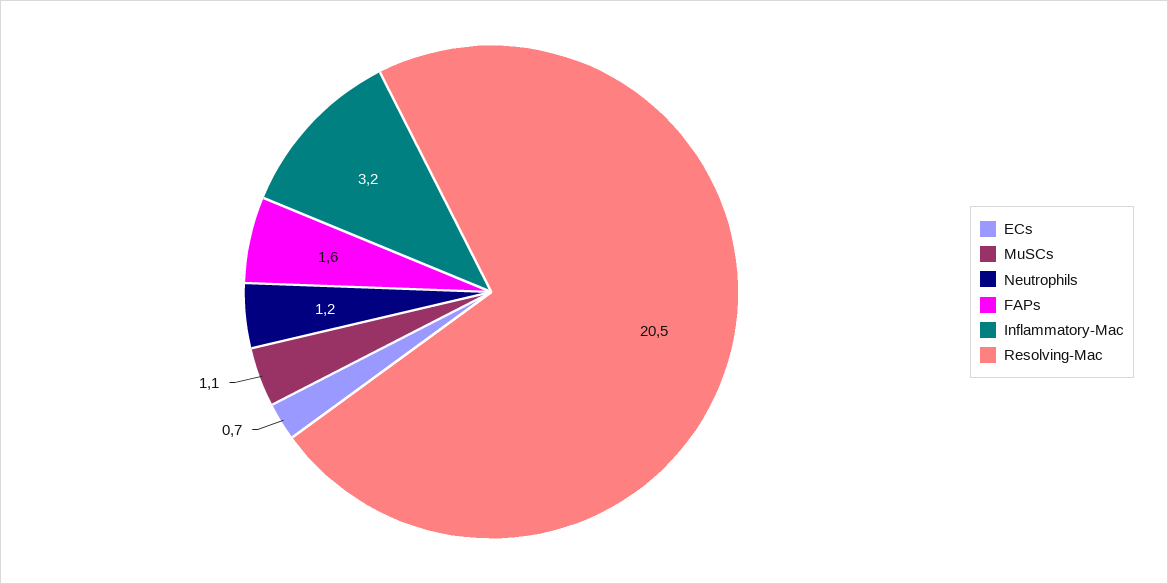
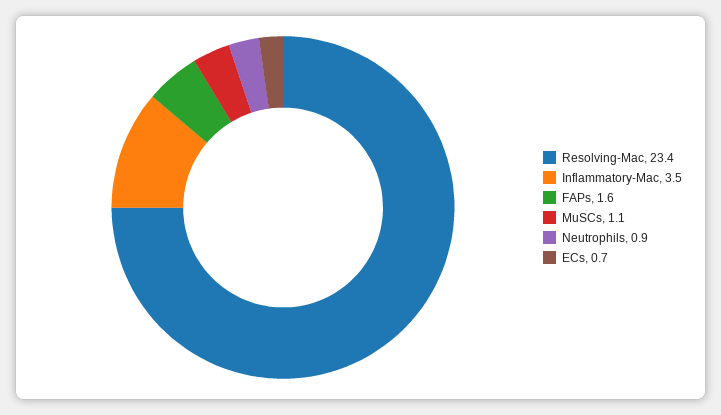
Neutrophils: 1.2 -> 0.9
Inflammatory-Mac: 3.2 -> 3.5
Resolving-Mac: 20.5 -> 23.4

